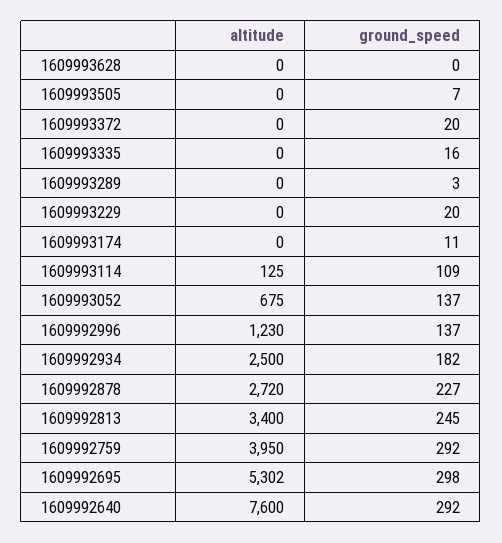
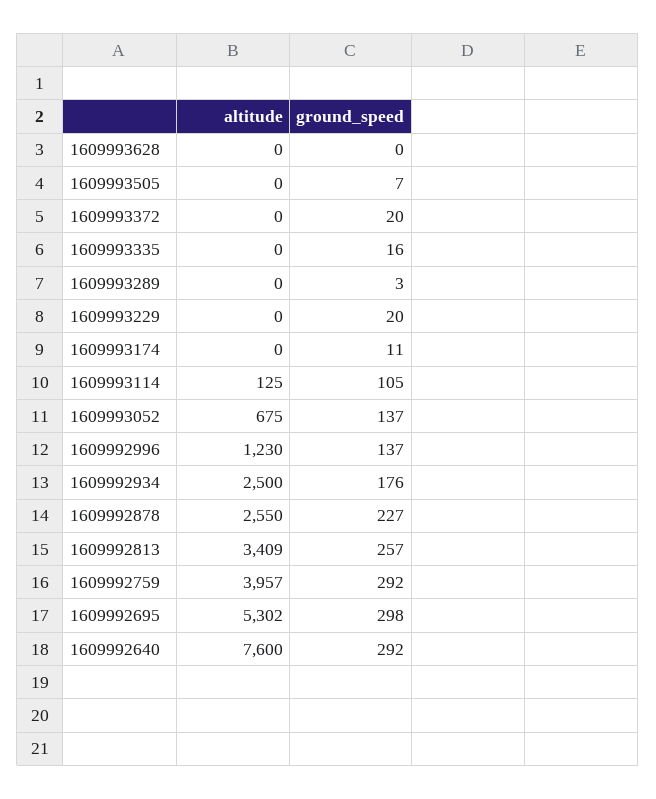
ground_speed, 1609993114: 109 -> 105
ground_speed, 1609992934: 182 -> 176
altitude, 1609992878: 2720 -> 2550
altitude, 1609992813: 3400 -> 3409
ground_speed, 1609992813: 245 -> 257
altitude, 1609992759: 3950 -> 3957

